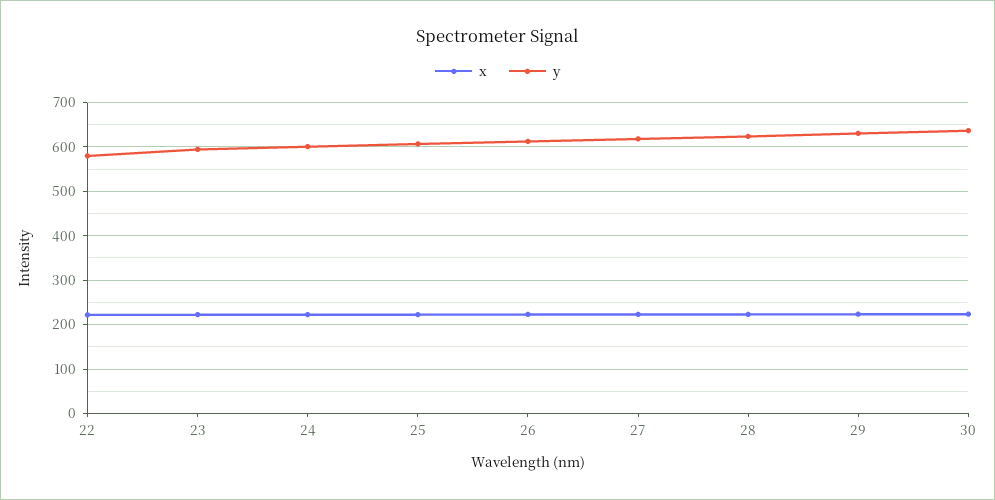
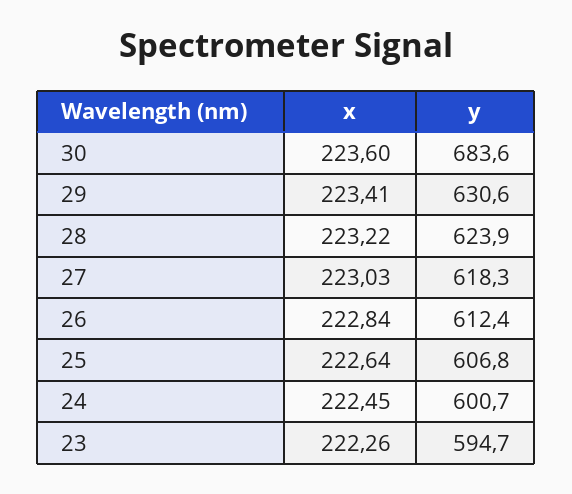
x, 22: 220 -> none
y, 22: 580 -> none
y, 30: 640 -> 683.6

